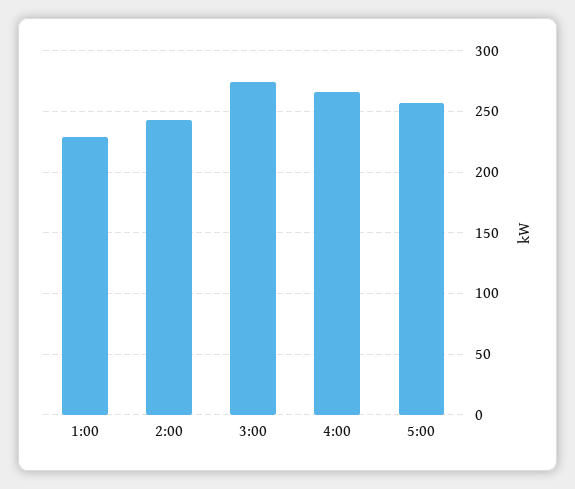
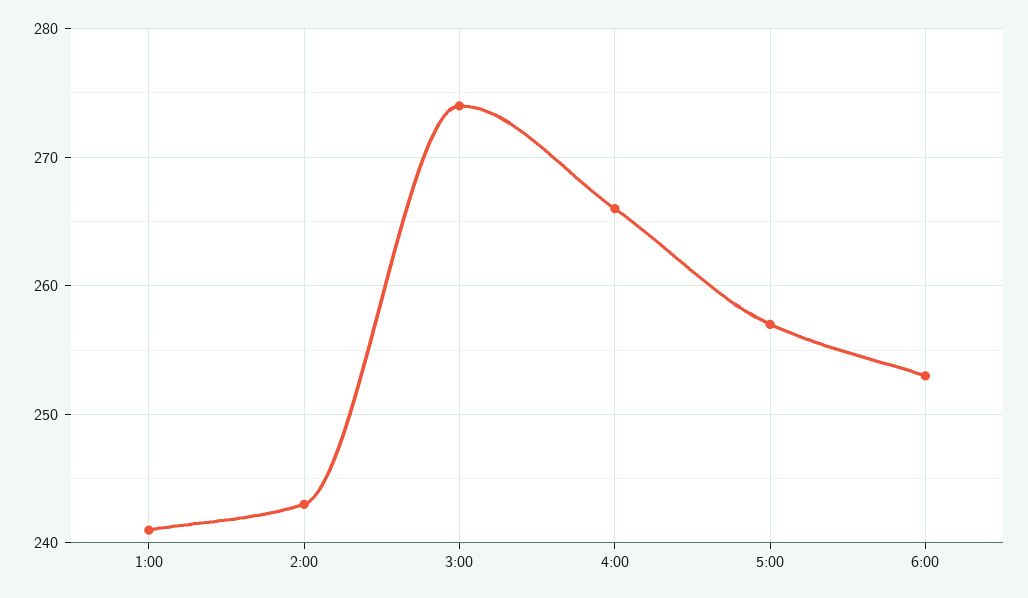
1:00: 230 -> 241
6:00: none -> 253

